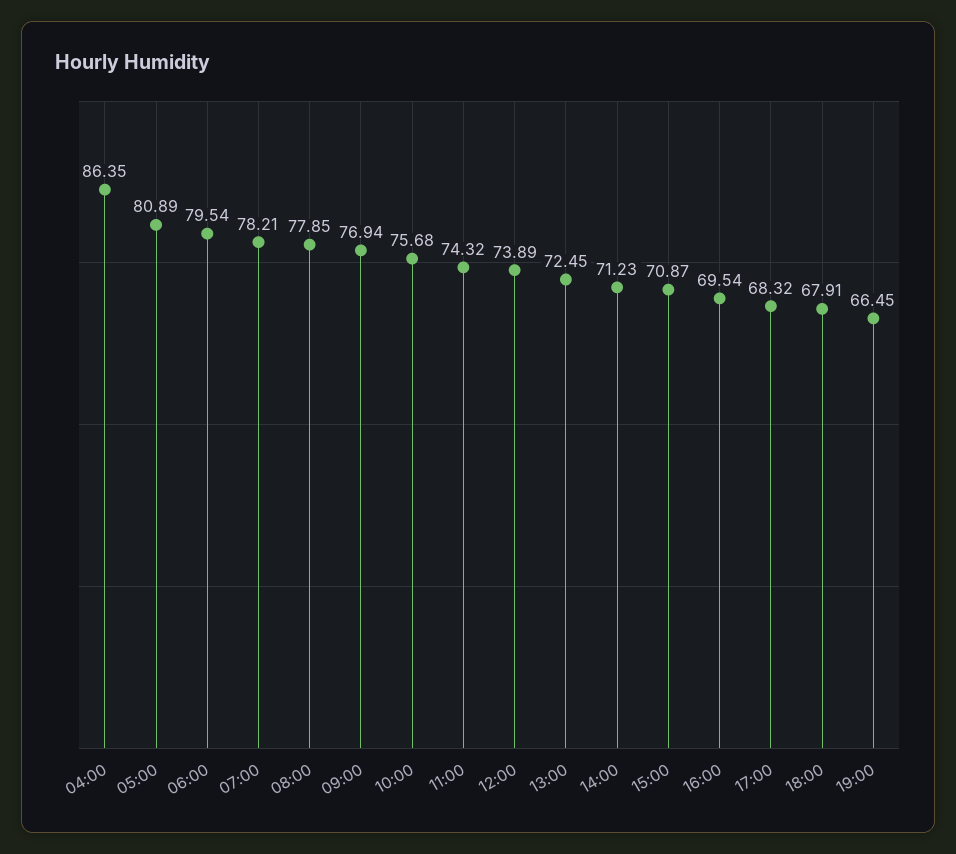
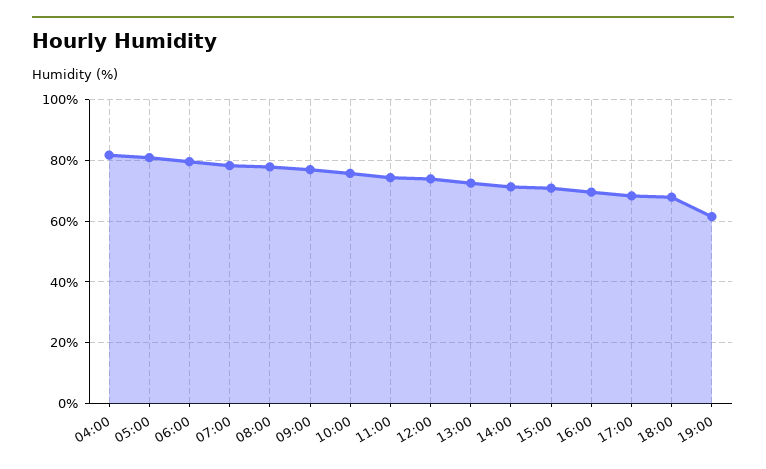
04:00: 86.35 -> 82
19:00: 66.45 -> 62

